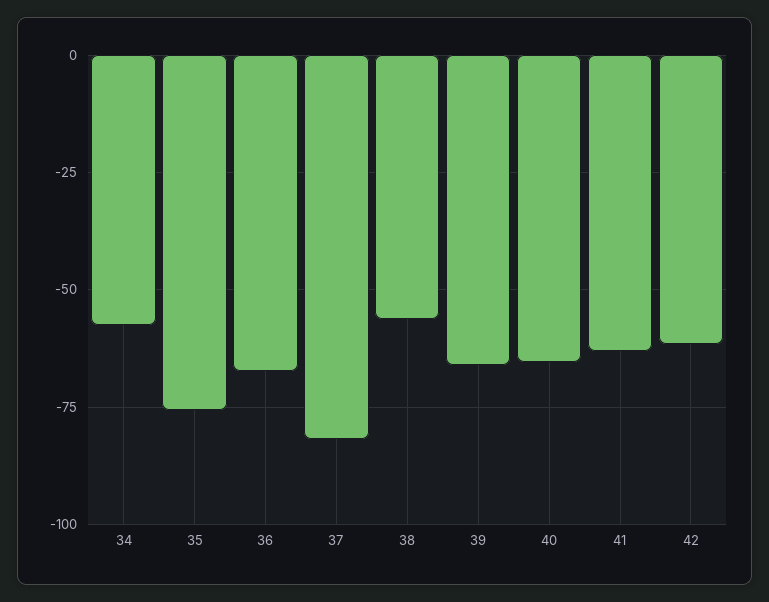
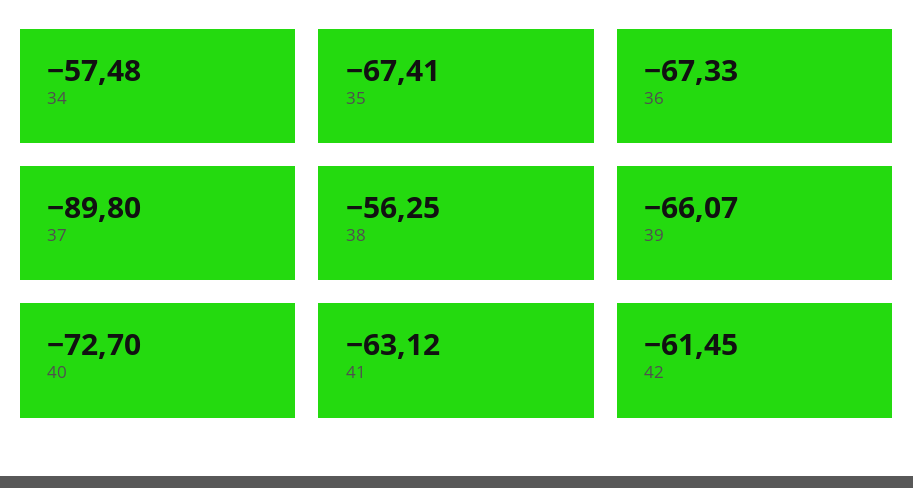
35: -75 -> -67.41
37: -82.5 -> -89.8
40: -65 -> -72.7

